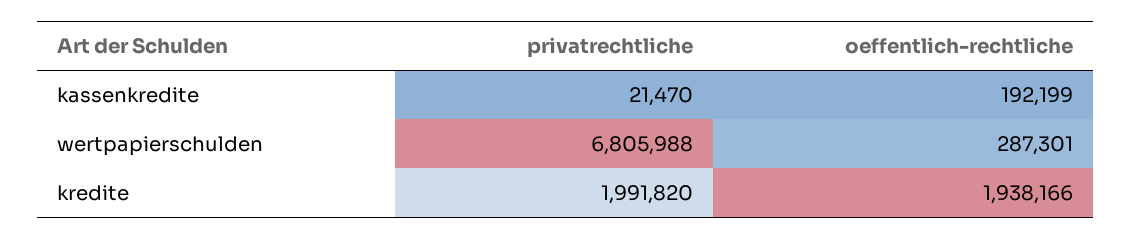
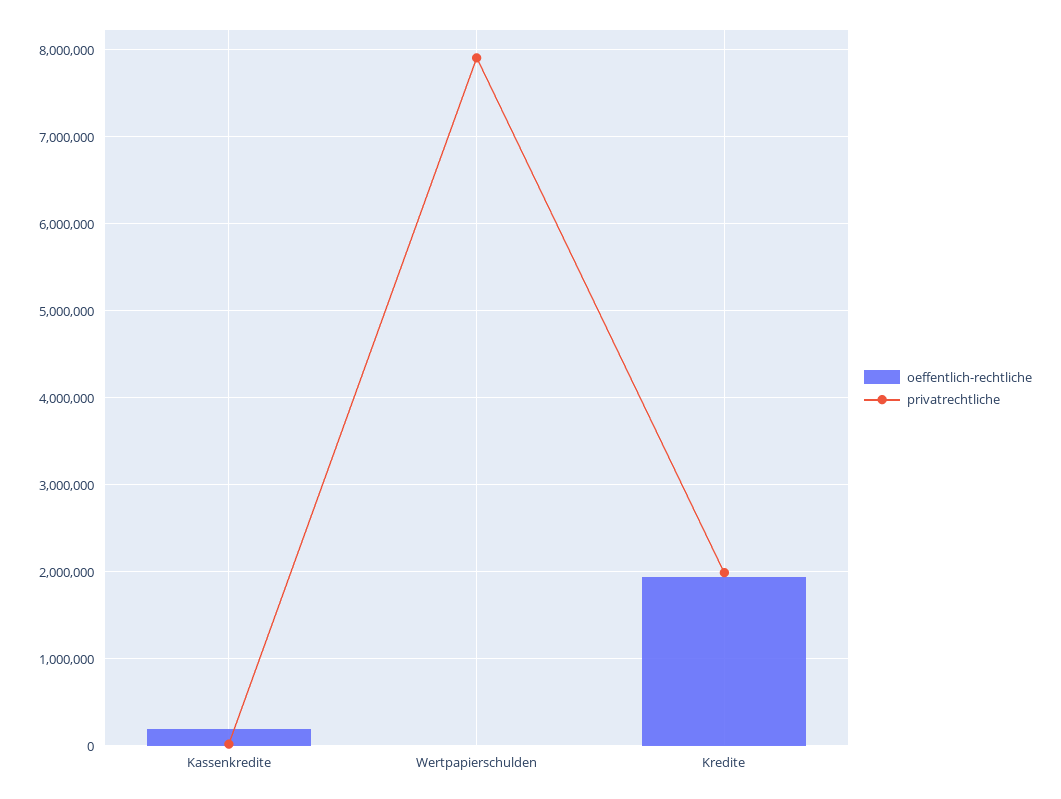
privatrechtliche, wertpapierschulden: 6805988 -> 7900000
oeffentlich-rechtliche, wertpapierschulden: 287301 -> 0

